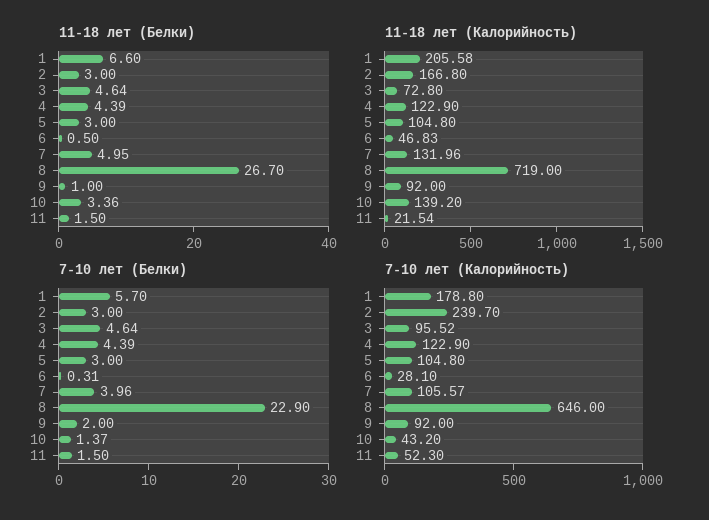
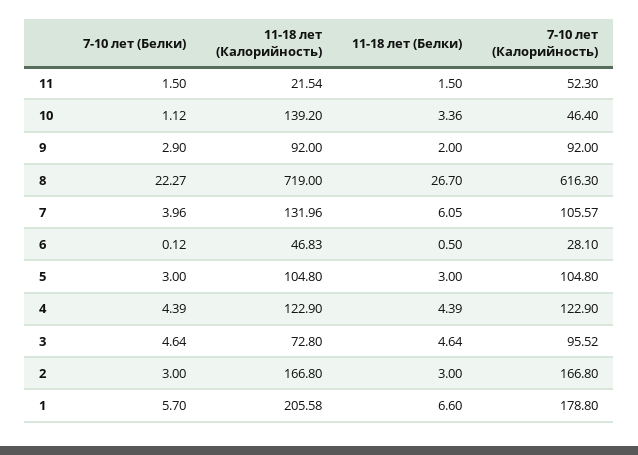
11-18 лет (Белки), 7: 4.95 -> 6.05
11-18 лет (Белки), 9: 1 -> 2
7-10 лет (Белки), 6: 0.31 -> 0.12
7-10 лет (Белки), 8: 22.9 -> 22.27
7-10 лет (Белки), 9: 2 -> 2.9
7-10 лет (Белки), 10: 1.37 -> 1.12
7-10 лет (Калорийность), 2: 239.7 -> 166.8
7-10 лет (Калорийность), 8: 646 -> 616.3
7-10 лет (Калорийность), 10: 43.2 -> 46.4

